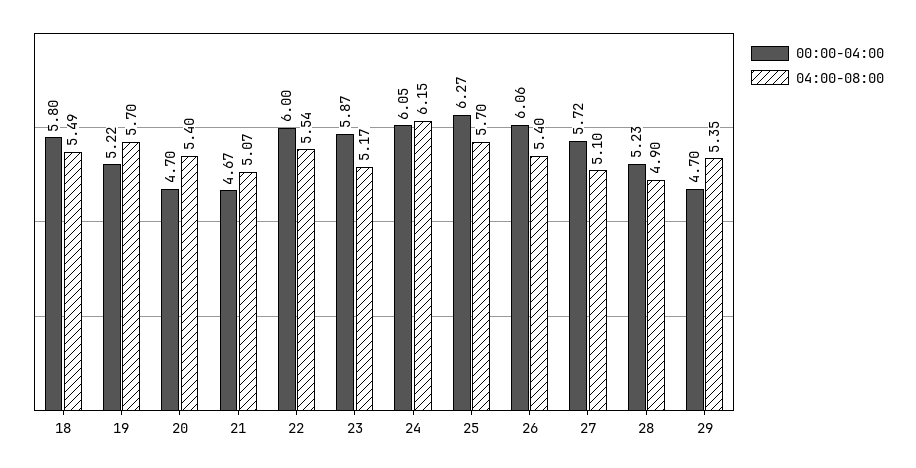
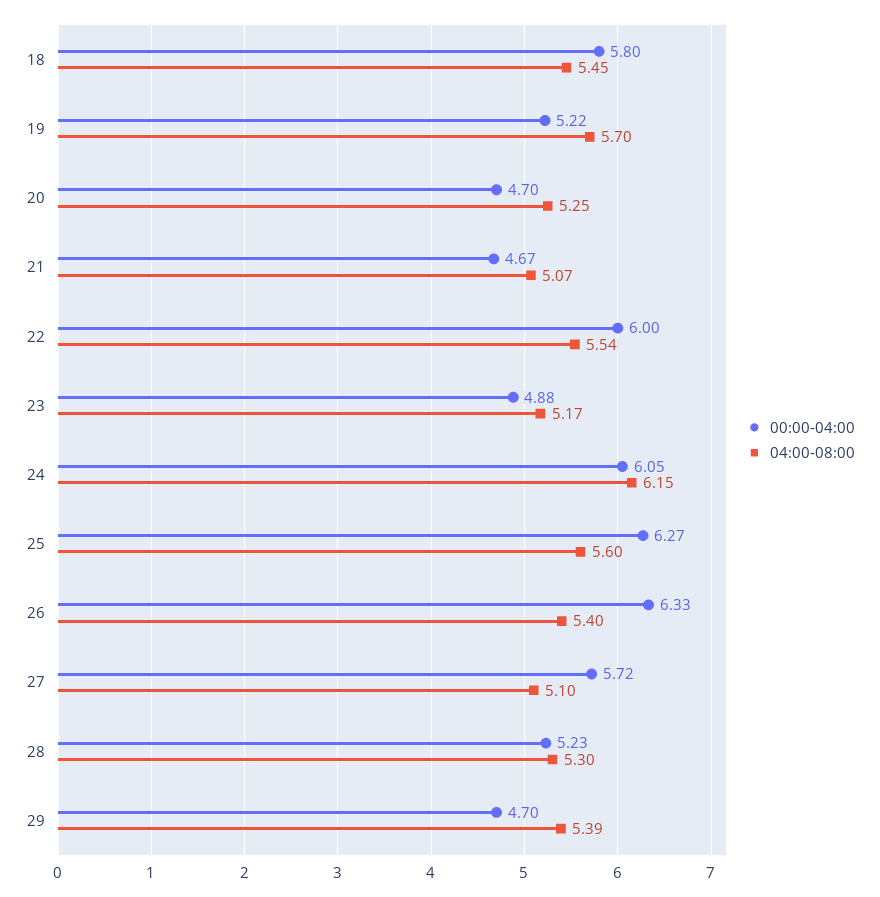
04:00-08:00, 18: 5.49 -> 5.45
04:00-08:00, 20: 5.4 -> 5.25
00:00-04:00, 23: 5.87 -> 4.88
04:00-08:00, 25: 5.7 -> 5.6
00:00-04:00, 26: 6.06 -> 6.33
04:00-08:00, 28: 4.9 -> 5.3
04:00-08:00, 29: 5.35 -> 5.39

